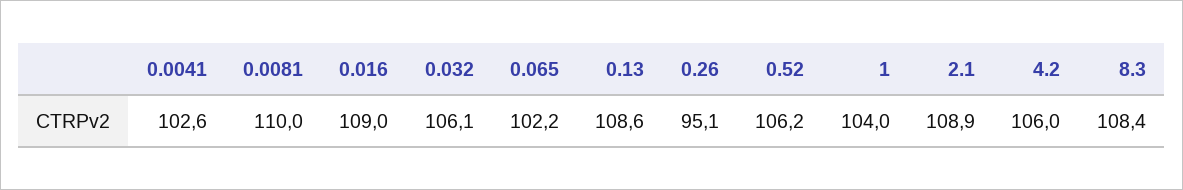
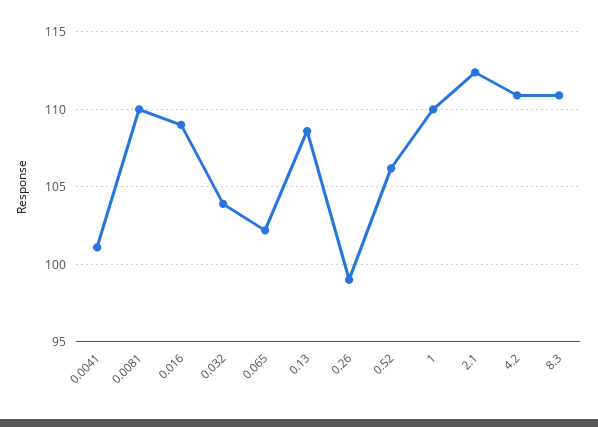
0.0041: 102.6 -> 101
0.032: 106.1 -> 104
0.26: 95.1 -> 99
1: 104 -> 110
2.1: 108.9 -> 112.5
4.2: 106 -> 111
8.3: 108.4 -> 111

